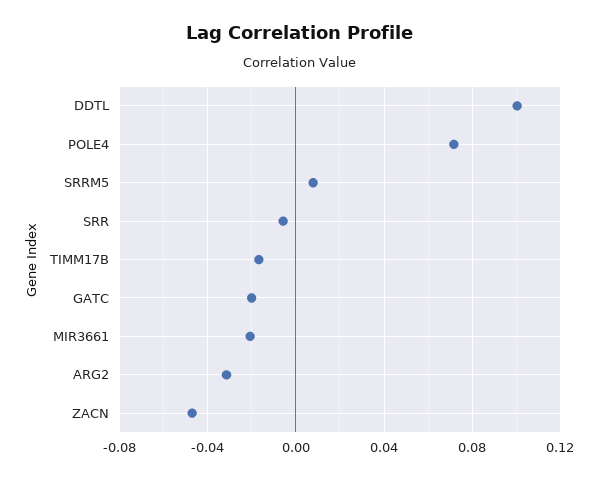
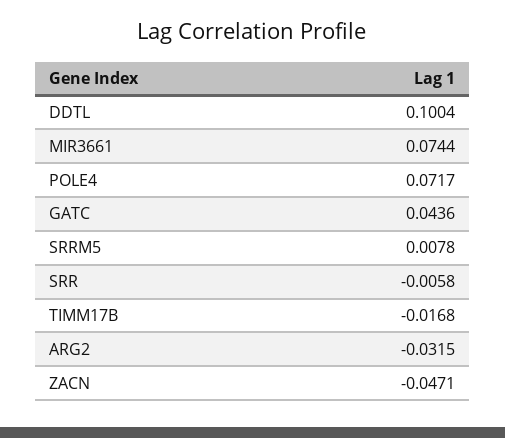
GATC: -0.02 -> 0.0436
MIR3661: -0.02 -> 0.0744

